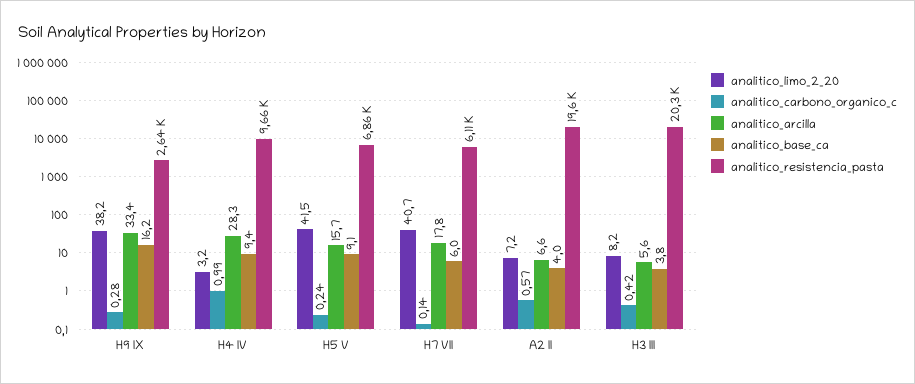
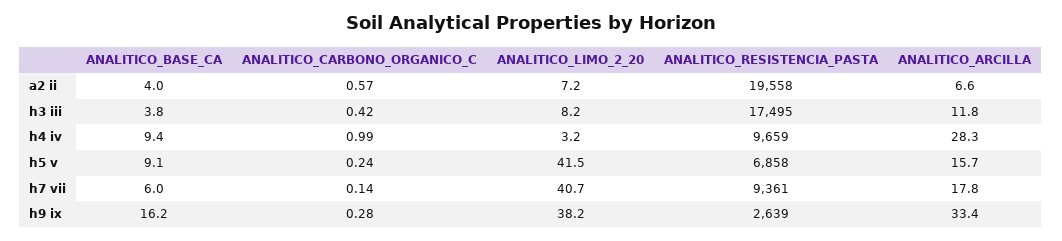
analitico_resistencia_pasta, H7 VII: 6110 -> 9361
analitico_arcilla, H3 III: 5.6 -> 11.8
analitico_resistencia_pasta, H3 III: 20300 -> 17495

